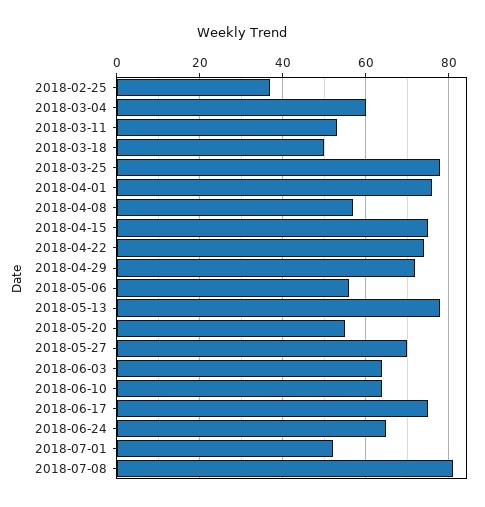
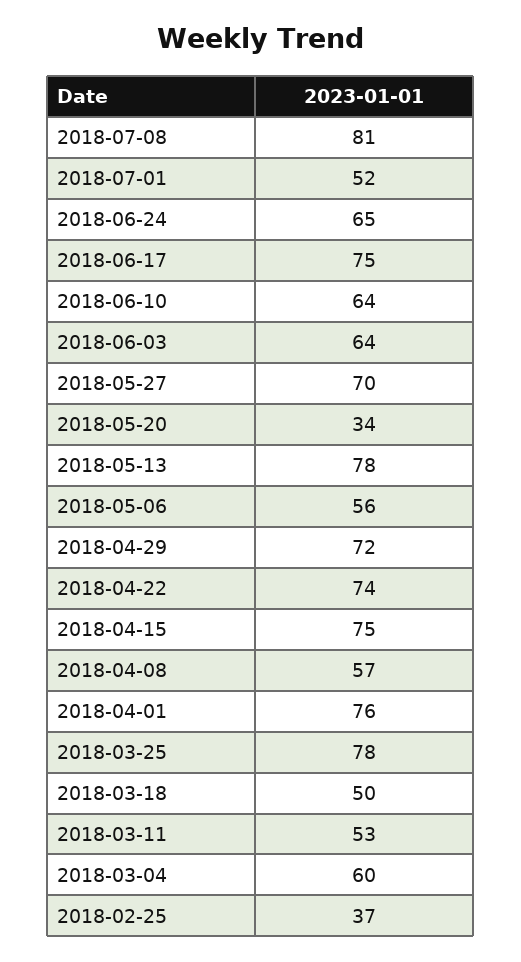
2018-05-20: 55 -> 34

